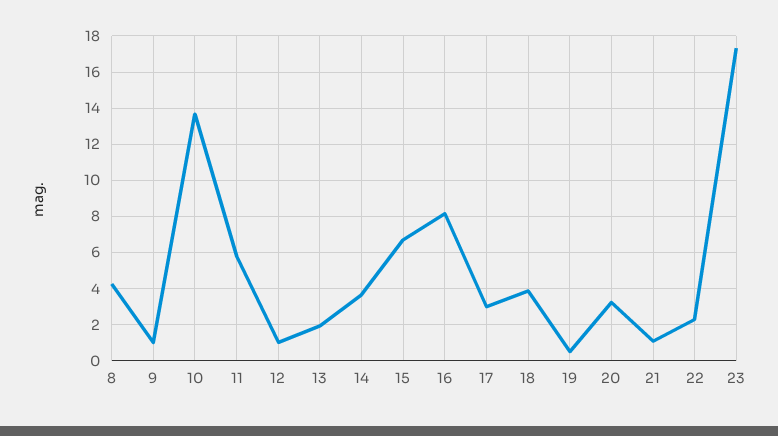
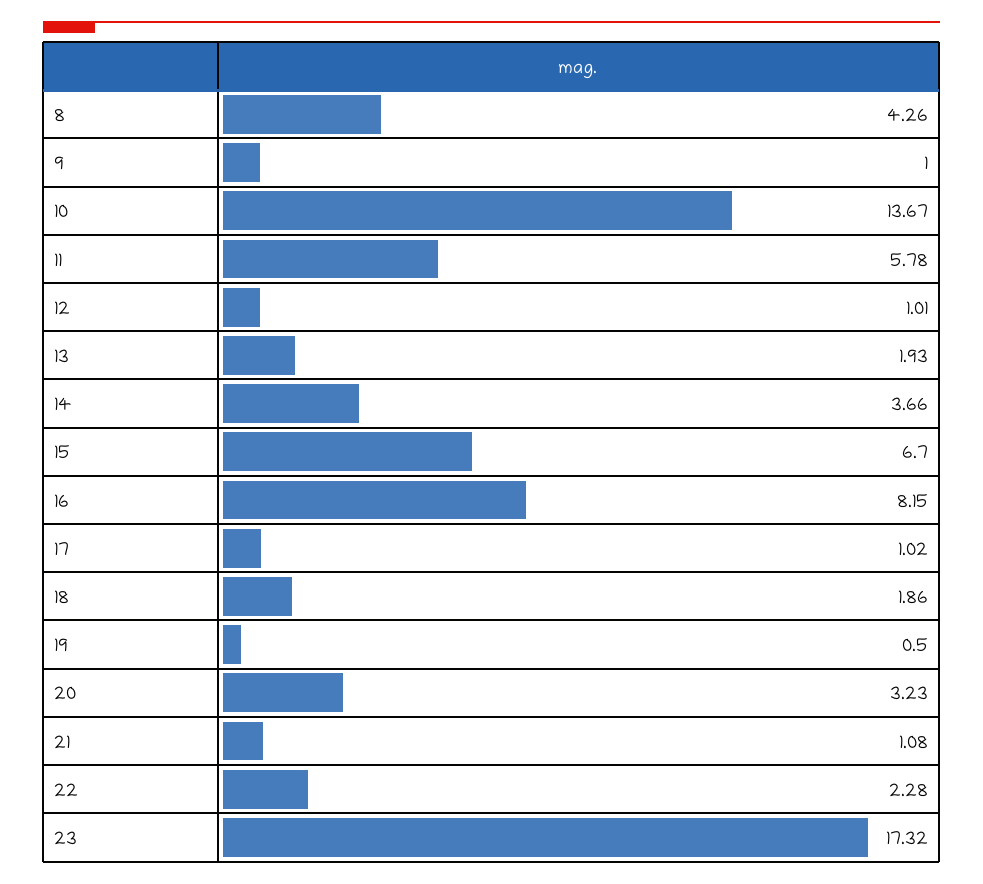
17: 3 -> 1.02
18: 4 -> 1.86

